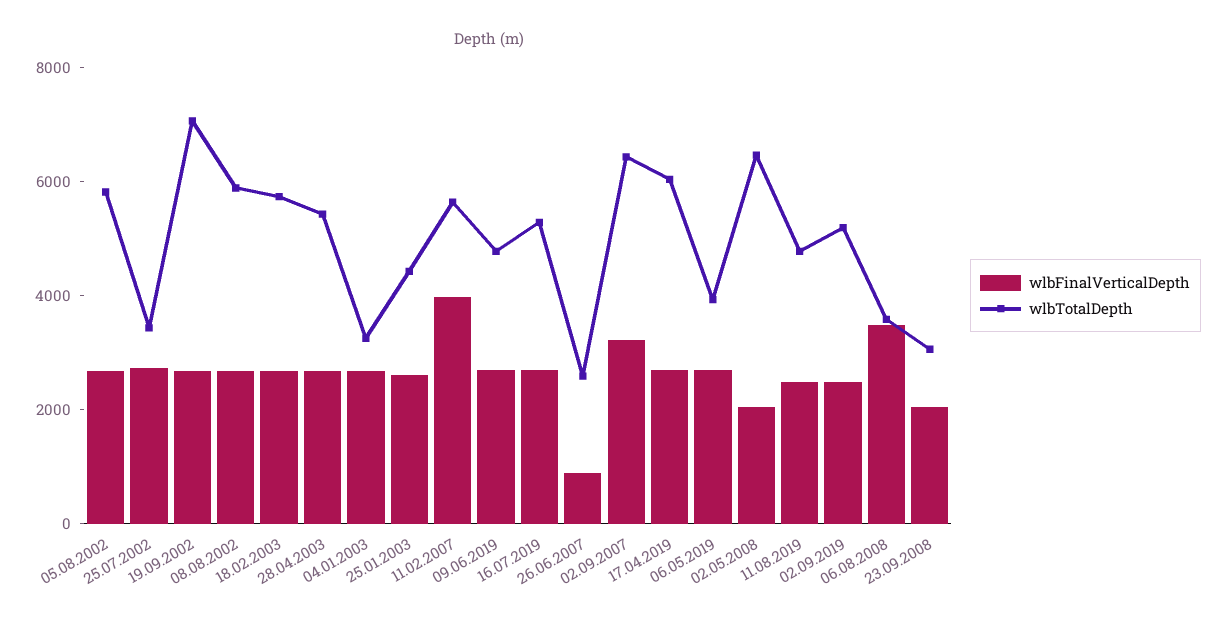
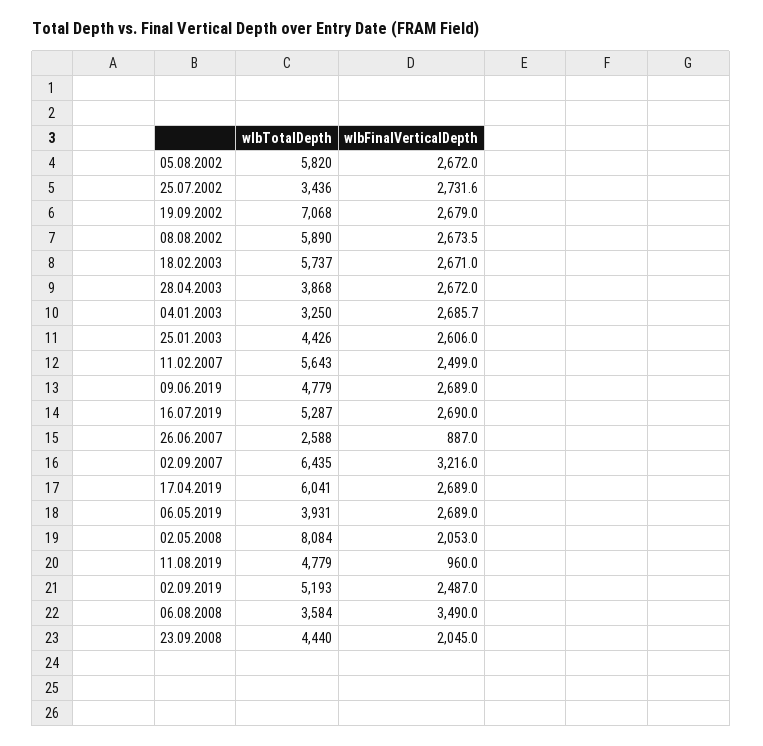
wlbTotalDepth, 28.04.2003: 5500 -> 3868
wlbFinalVerticalDepth, 11.02.2007: 4000 -> 2499
wlbTotalDepth, 02.05.2008: 6500 -> 8084
wlbFinalVerticalDepth, 11.08.2019: 2500 -> 960
wlbTotalDepth, 23.09.2008: 3000 -> 4440

